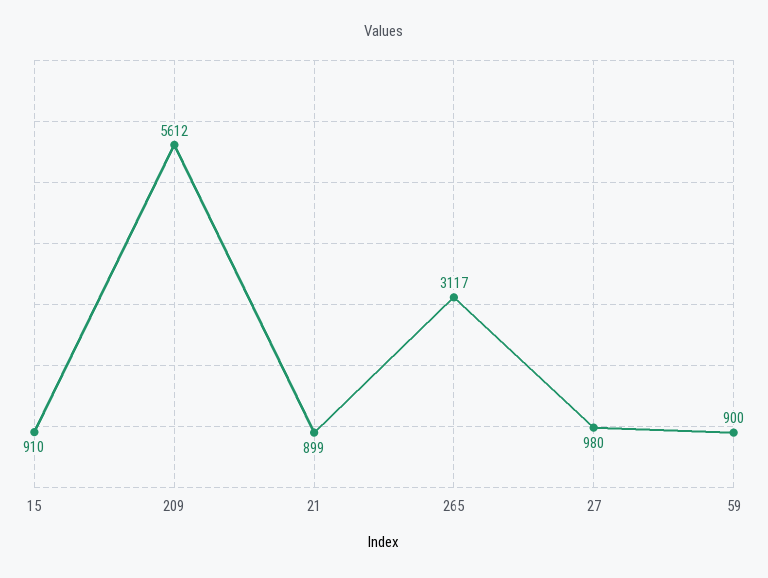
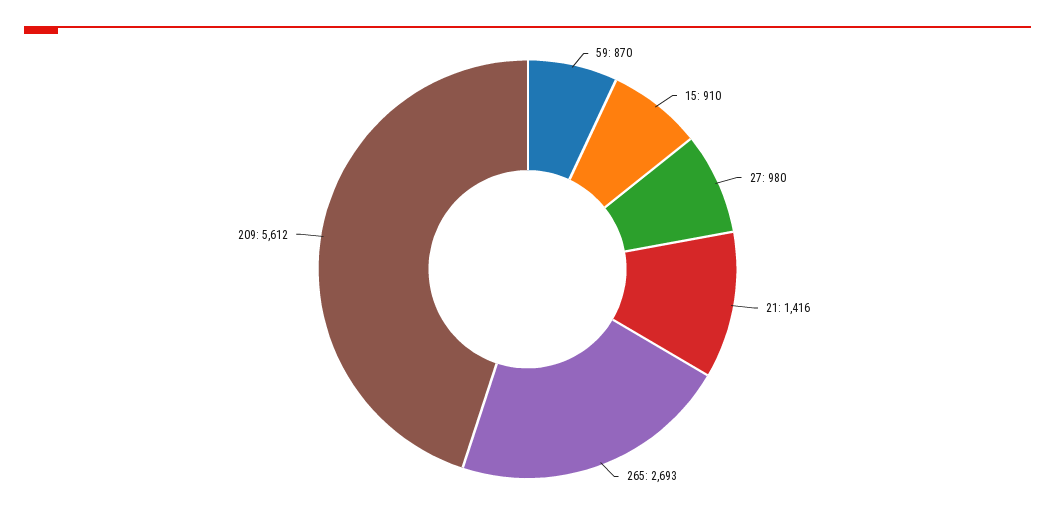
21: 899 -> 1416
265: 3117 -> 2693
59: 900 -> 870

